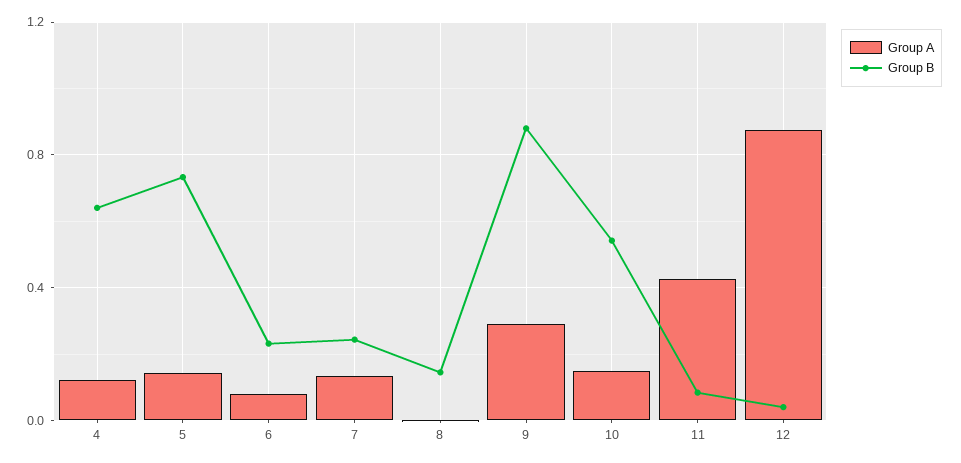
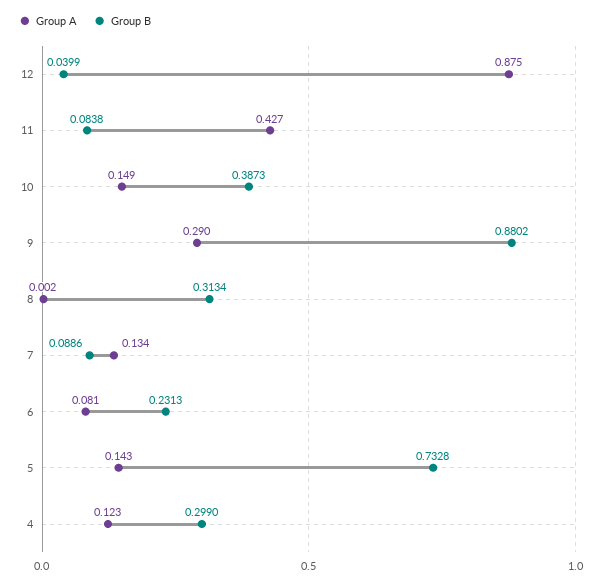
Group B, 4: 0.65 -> 0.299
Group B, 7: 0.25 -> 0.0886
Group B, 8: 0.15 -> 0.3134
Group B, 10: 0.55 -> 0.3873

